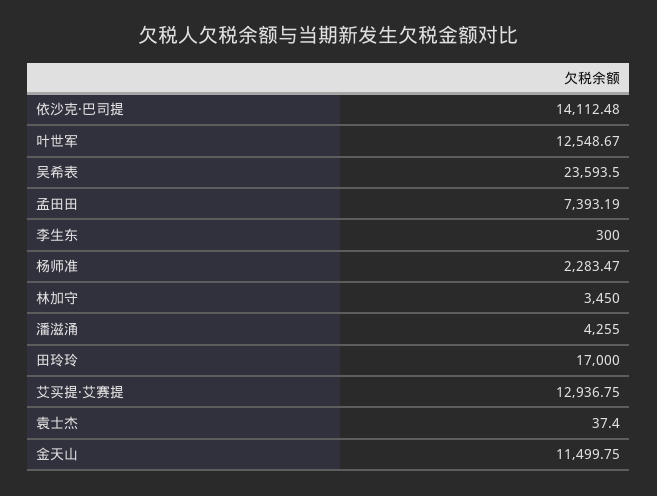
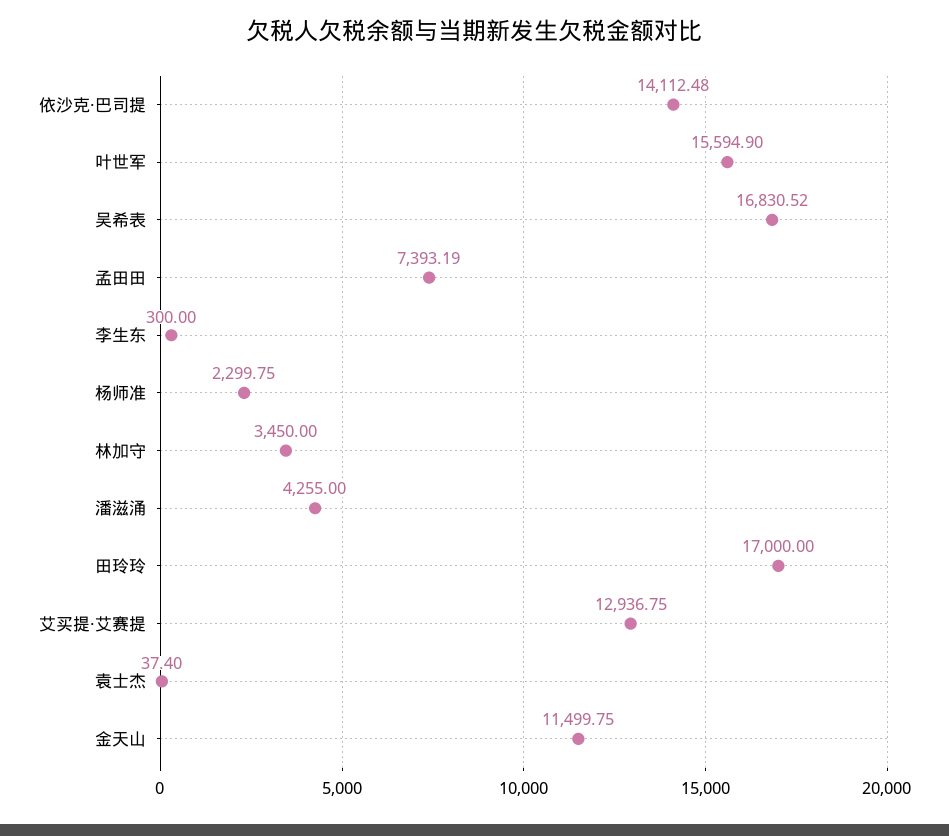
叶世军: 12548.67 -> 15594.9
吴希表: 23593.5 -> 16830.52
杨师准: 2283.47 -> 2299.75

